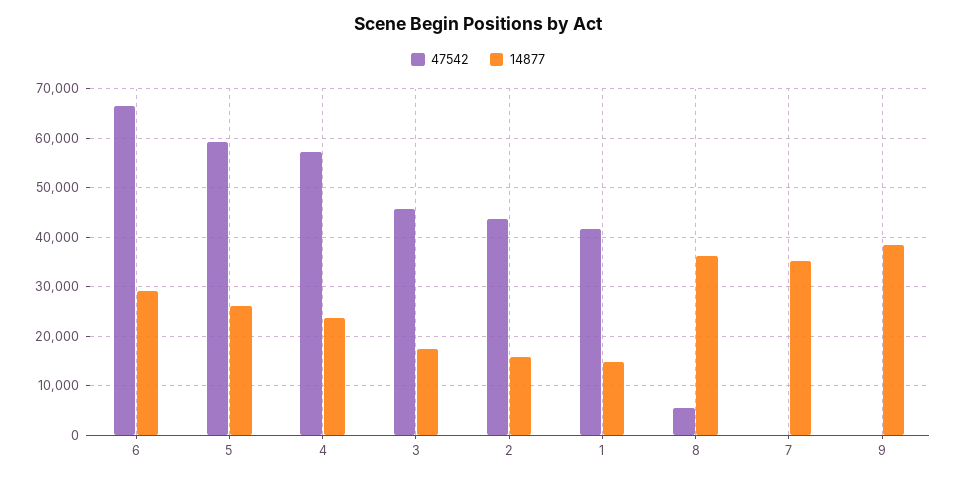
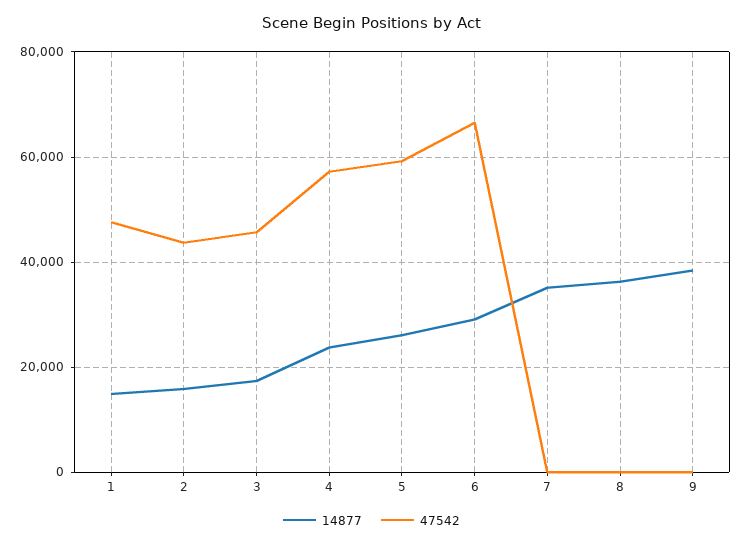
47542, 1: 42000 -> 48000
47542, 8: 6000 -> 0

